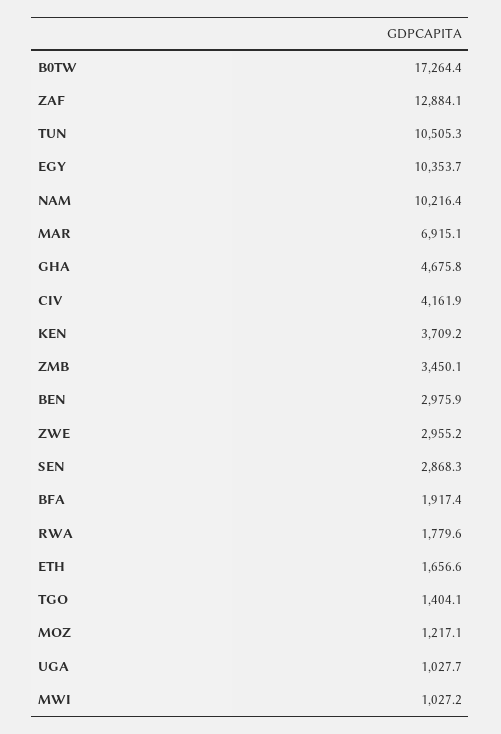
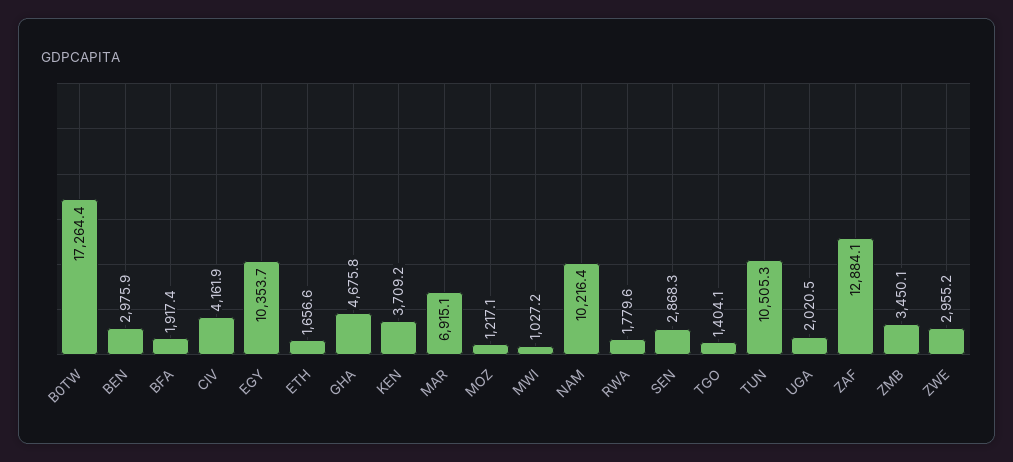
UGA: 1027.7 -> 2020.5

